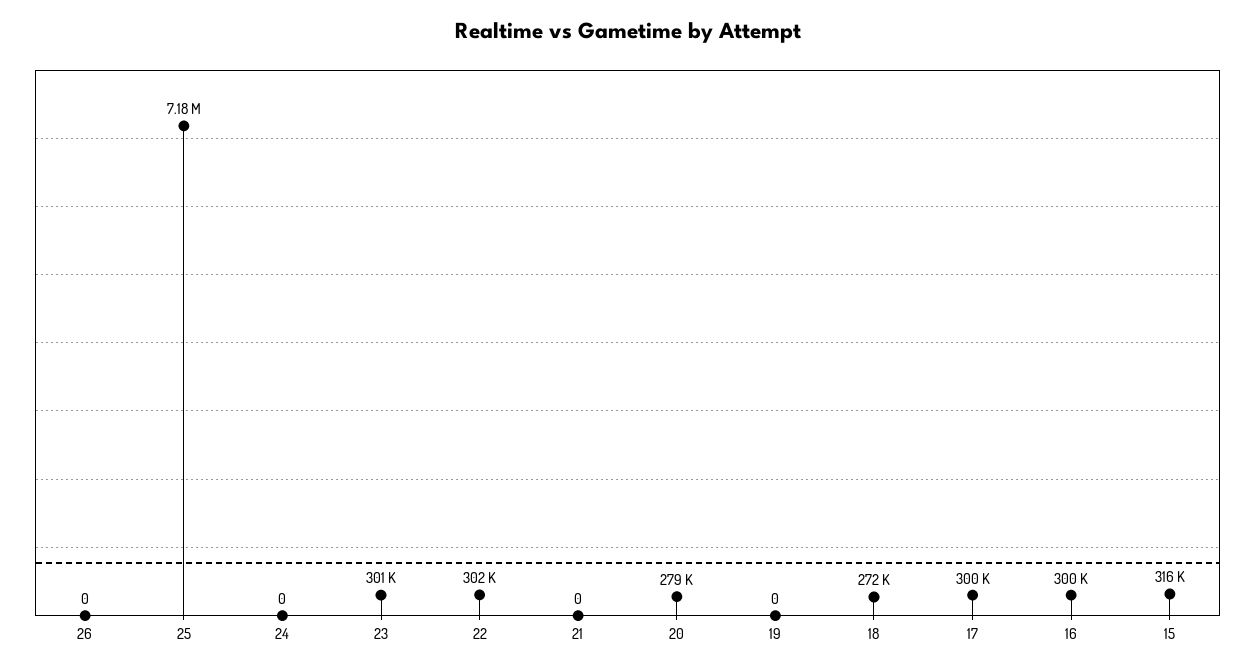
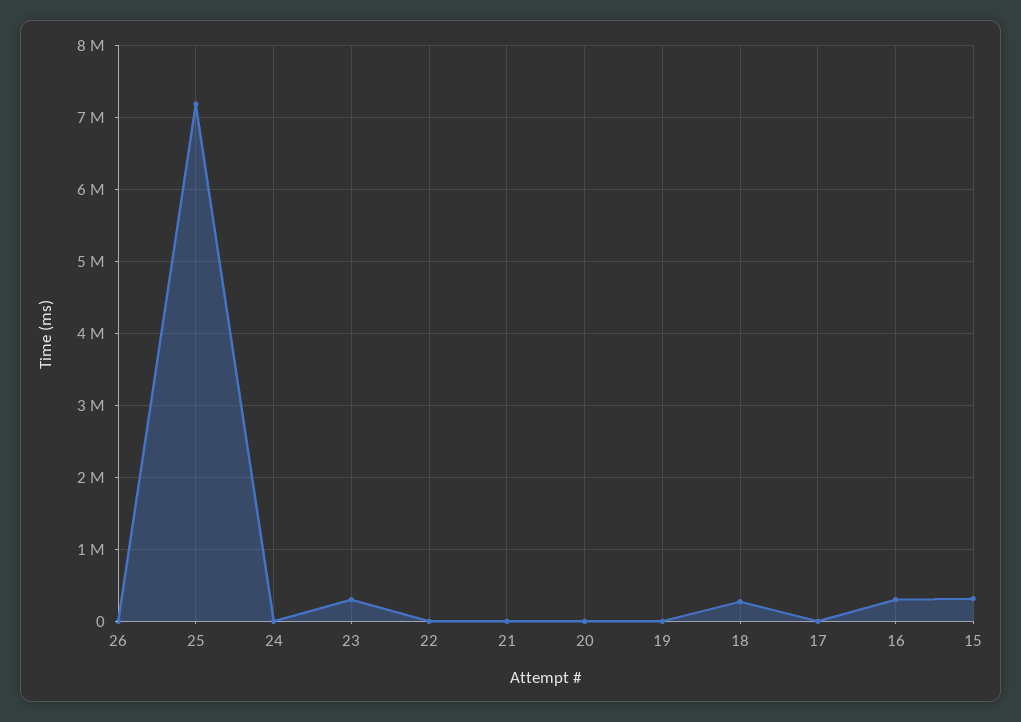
22: 302000 -> 0
20: 279000 -> 0
17: 300000 -> 0

